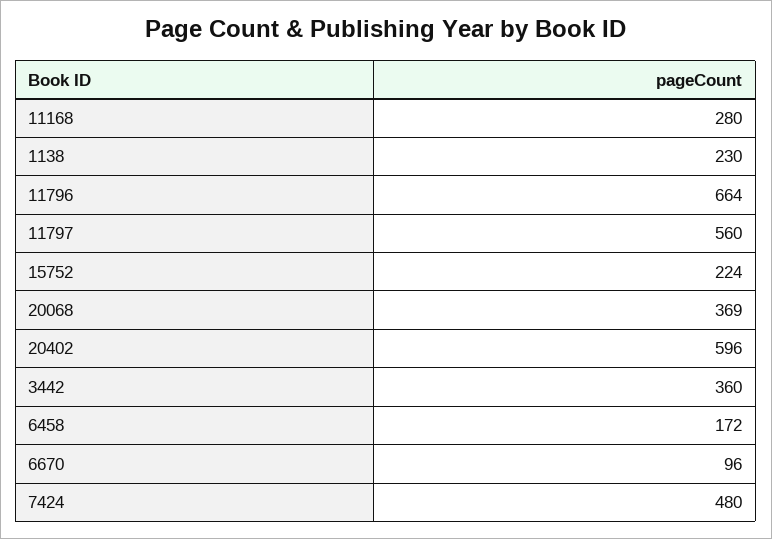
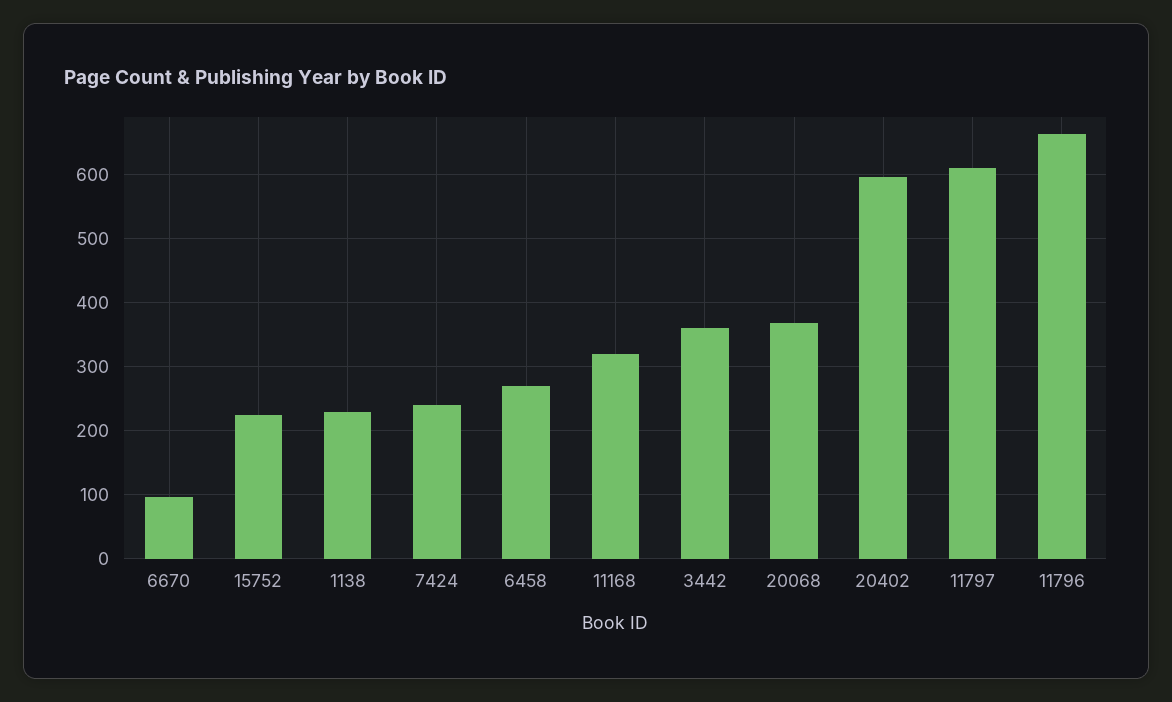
11168: 280 -> 320
11797: 560 -> 610
6458: 172 -> 270
7424: 480 -> 240

